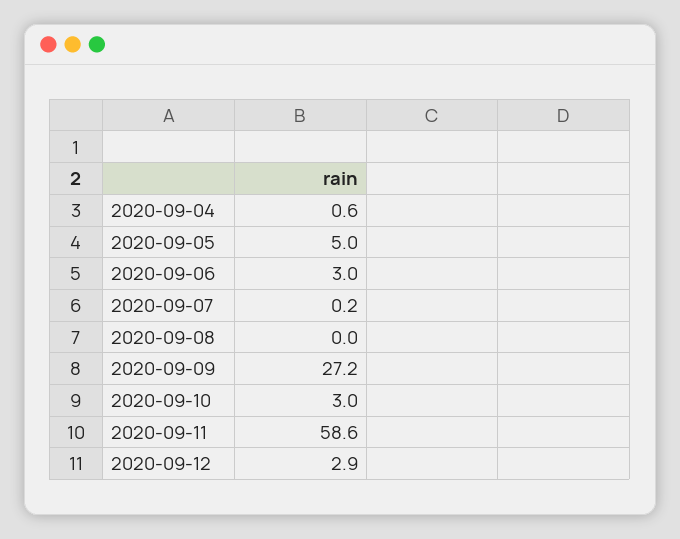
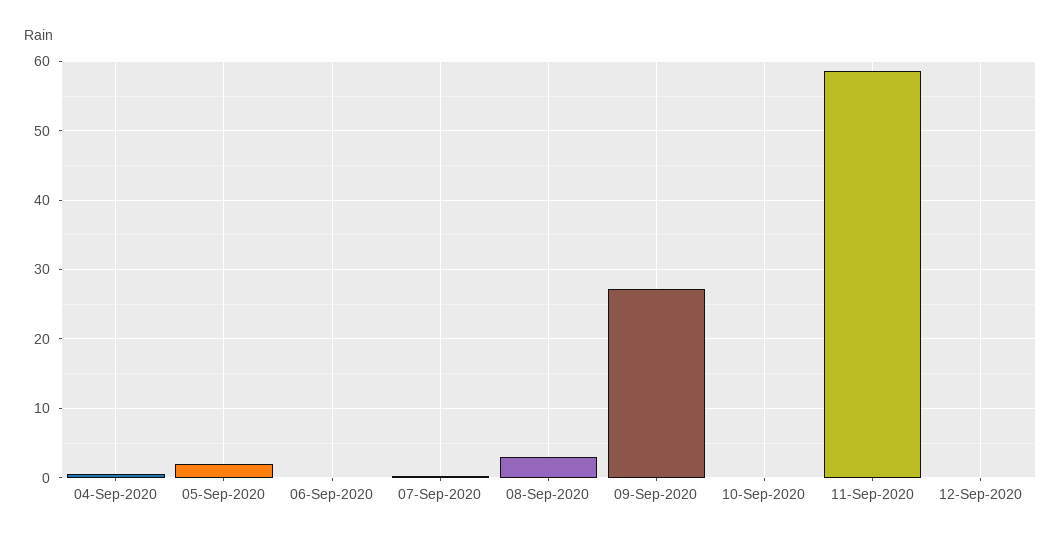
2020-09-05: 5 -> 2
2020-09-06: 3 -> 0
2020-09-08: 0 -> 3
2020-09-10: 3 -> 0
2020-09-12: 2.9 -> 0

